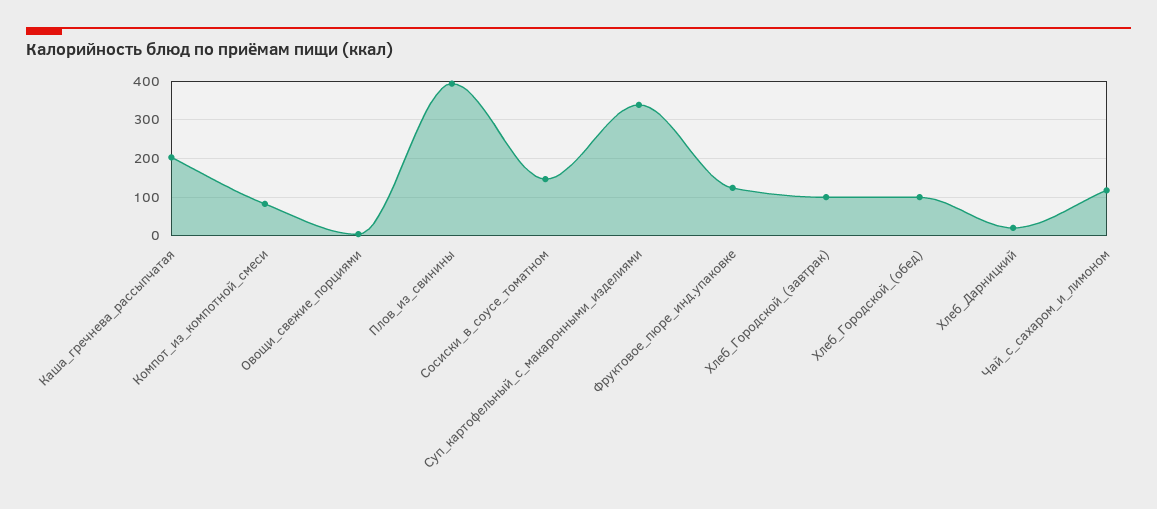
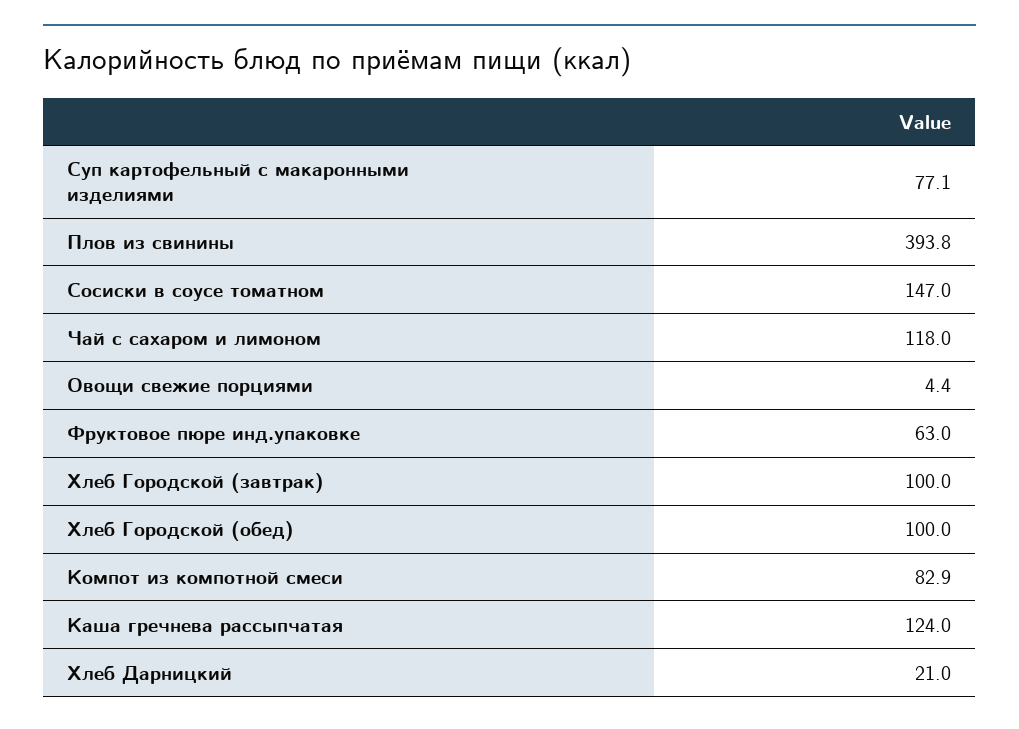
Каша_гречнева_рассыпчатая: 200 -> 124
Суп_картофельный_с_макаронными_изделиями: 340 -> 77.1
Фруктовое_пюре_инд.упаковке: 120 -> 63

